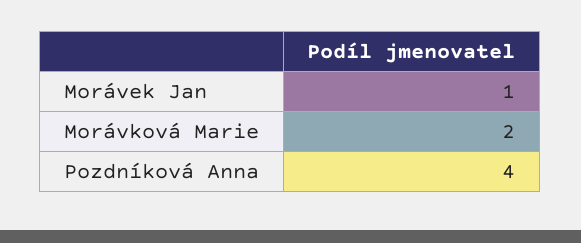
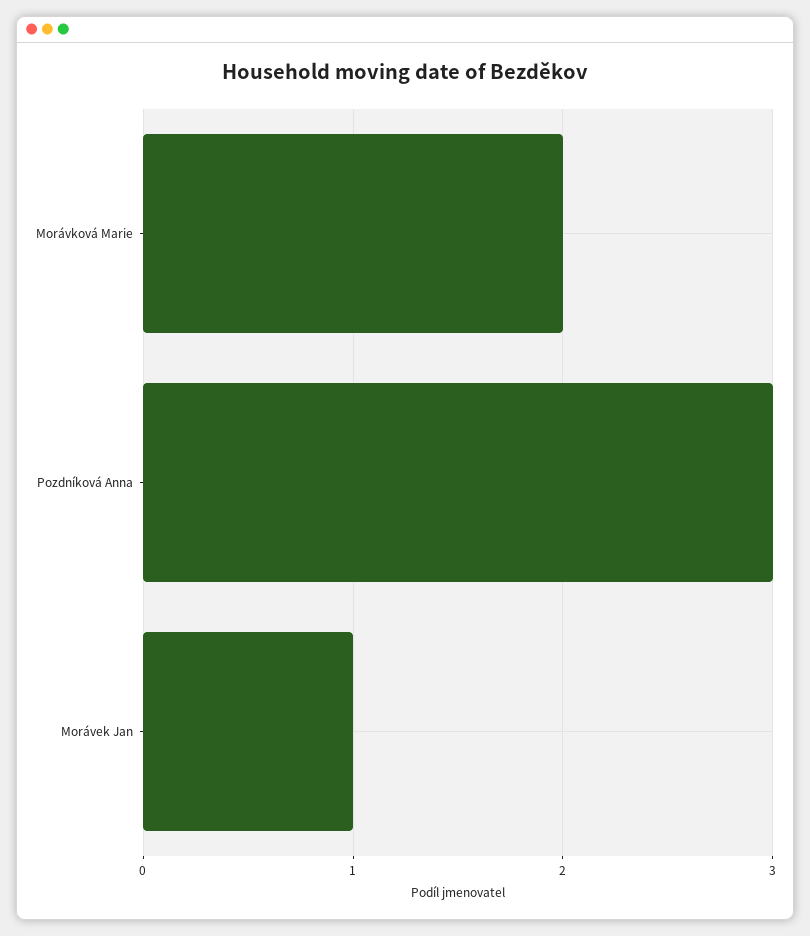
Pozdníková Anna: 4 -> 3

